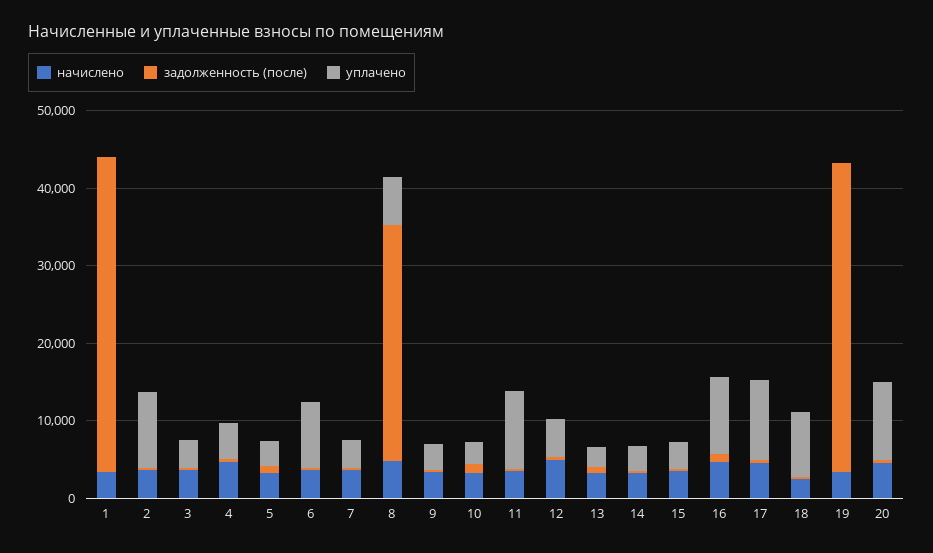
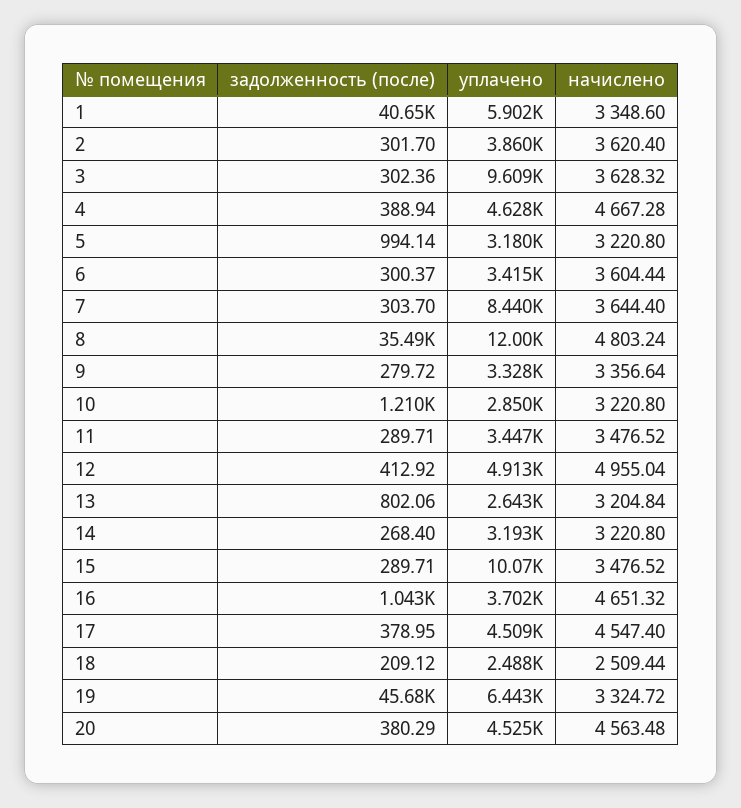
уплачено, 1: 0 -> 5902
уплачено, 2: 10000 -> 3860
уплачено, 3: 4000 -> 9609
уплачено, 6: 8000 -> 3415
уплачено, 7: 4000 -> 8440
задолженность (после), 8: 30000 -> 35490
уплачено, 8: 6000 -> 12000
уплачено, 11: 10000 -> 3447
уплачено, 15: 4000 -> 10070
уплачено, 16: 10000 -> 3702
уплачено, 17: 10000 -> 4509
уплачено, 18: 8000 -> 2488
задолженность (после), 19: 40000 -> 45680
уплачено, 19: 0 -> 6443
уплачено, 20: 10000 -> 4525

